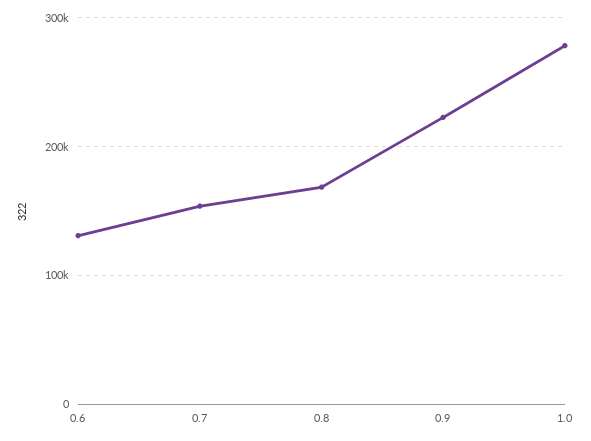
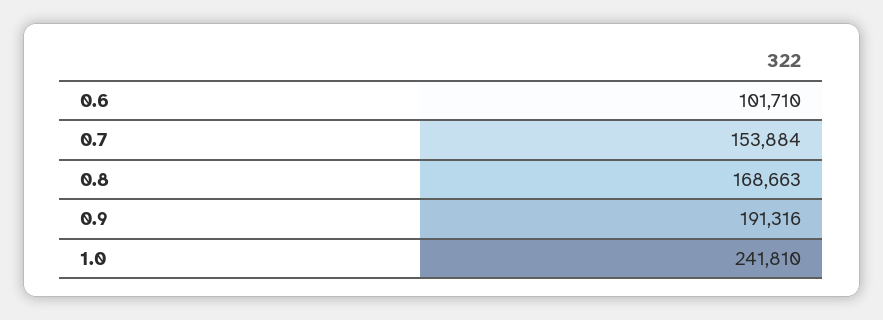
0.6: 130000 -> 101710
0.9: 220000 -> 191316
1.0: 280000 -> 241810

